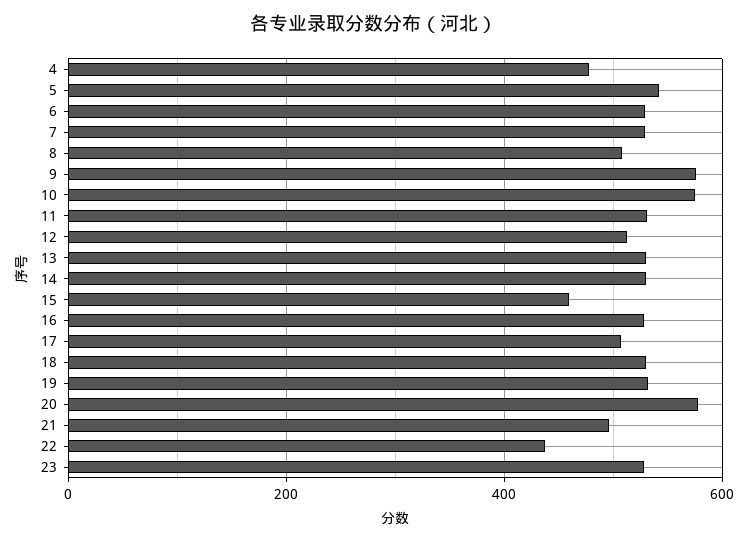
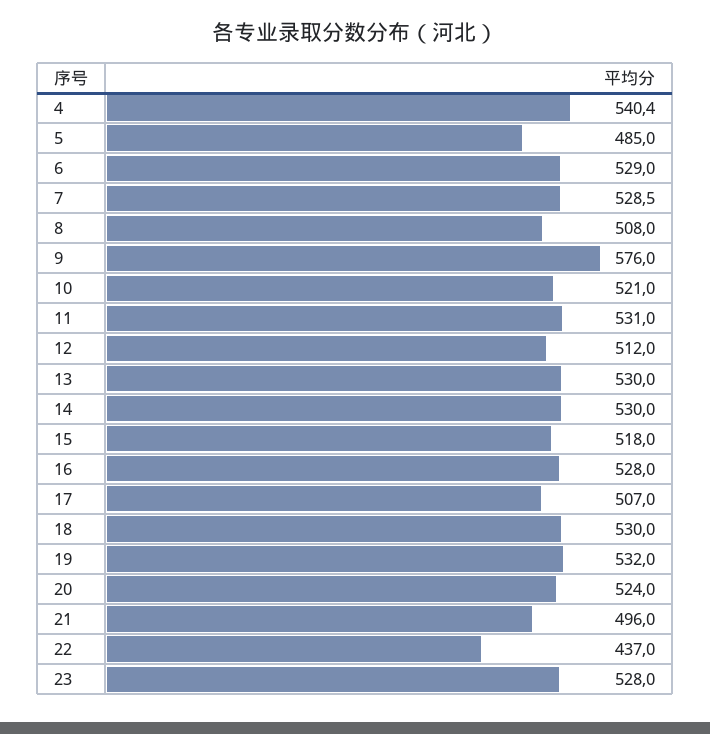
4: 480 -> 540.4
5: 540 -> 485
10: 580 -> 521
15: 460 -> 518
20: 580 -> 524

